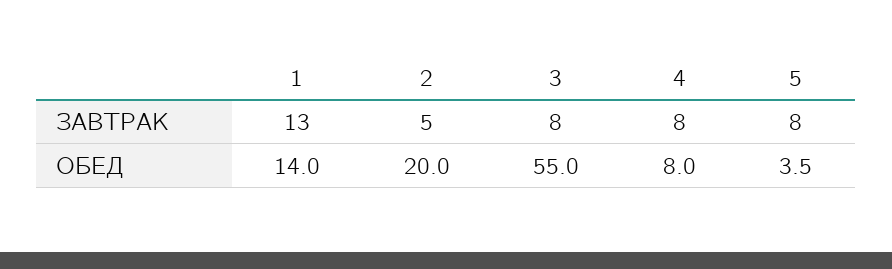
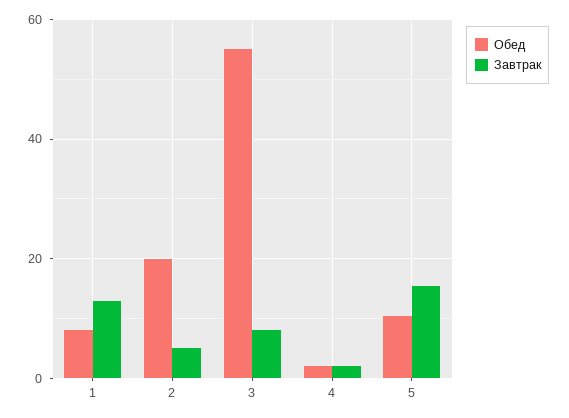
ЗАВТРАК, 4: 8 -> 2
ЗАВТРАК, 5: 8 -> 16
ОБЕД, 1: 14 -> 8
ОБЕД, 4: 8 -> 2
ОБЕД, 5: 3.5 -> 10

